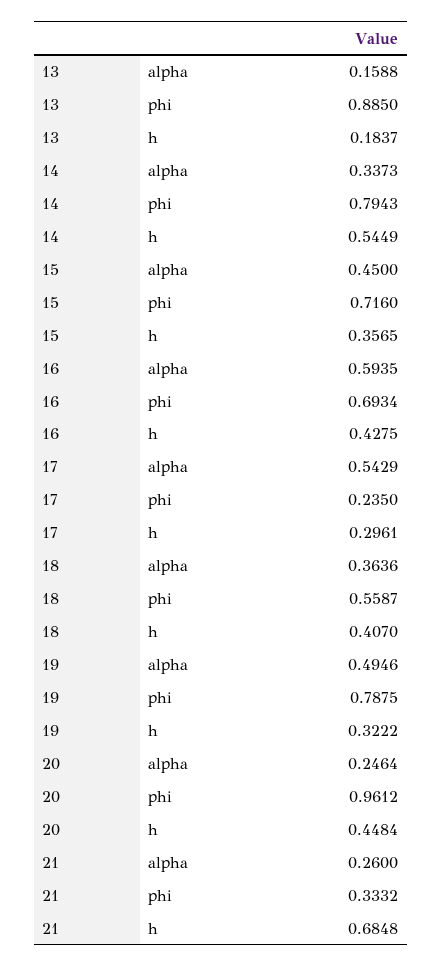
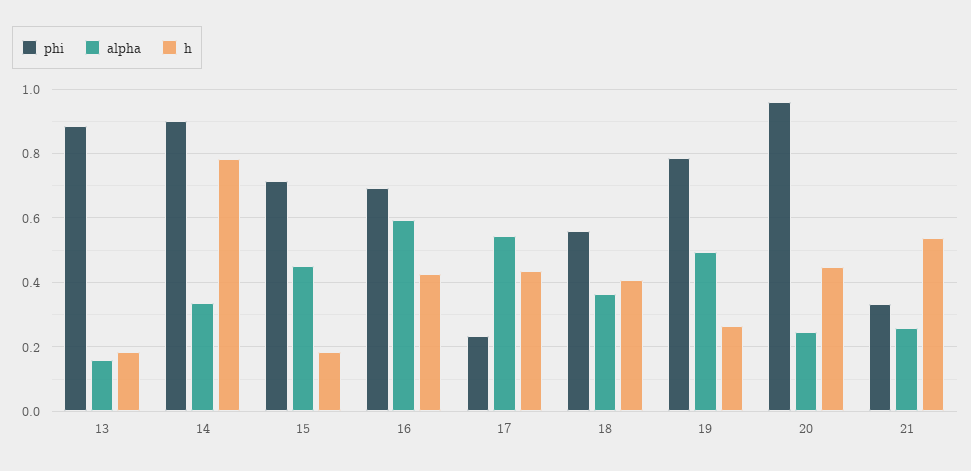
phi, 14: 0.7943 -> 0.9
h, 14: 0.5449 -> 0.78
h, 15: 0.3565 -> 0.18
h, 17: 0.2961 -> 0.44
h, 19: 0.3222 -> 0.26
h, 21: 0.6848 -> 0.54

